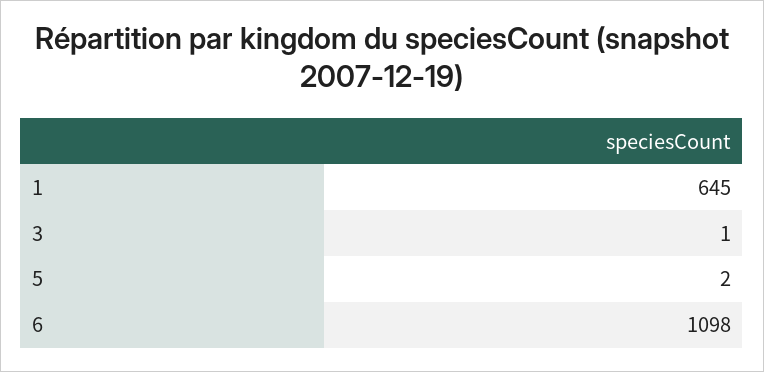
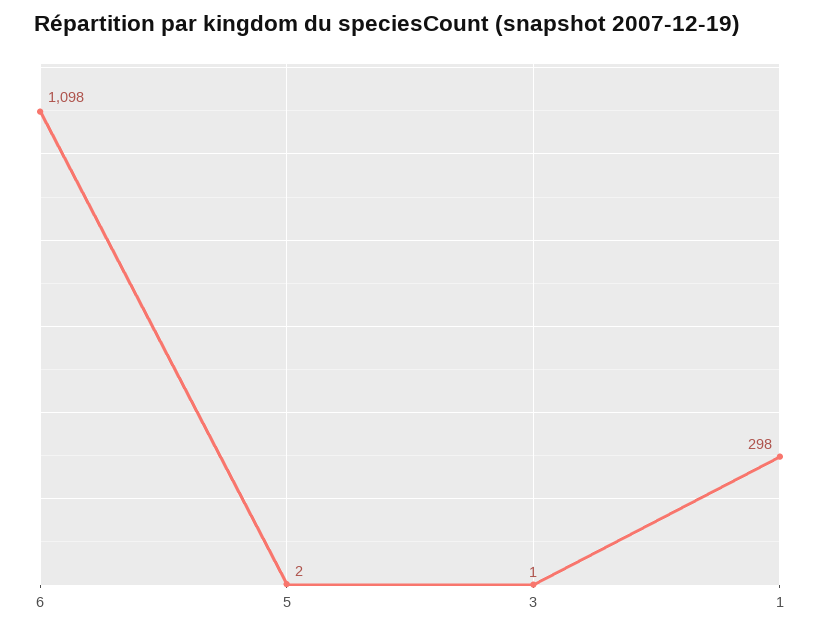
1: 645 -> 298

